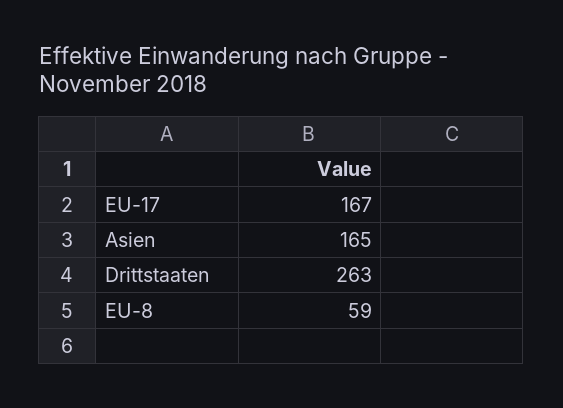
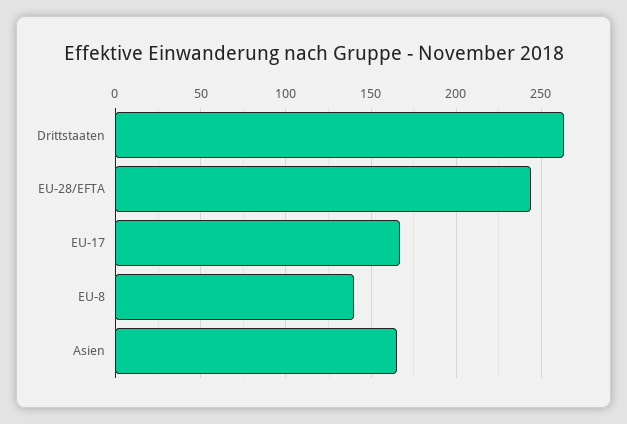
EU-8: 59 -> 140
EU-28/EFTA: none -> 245

